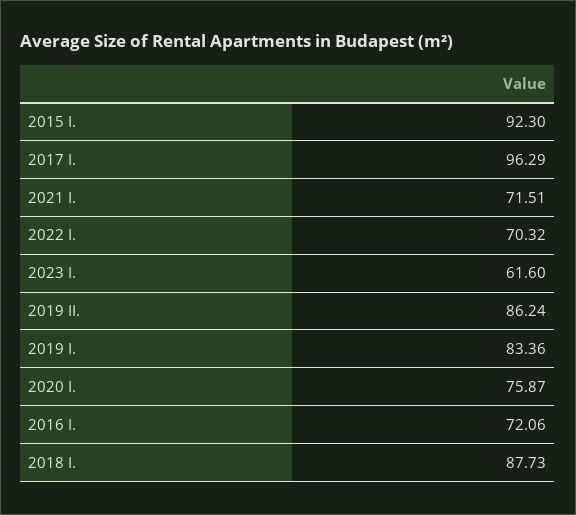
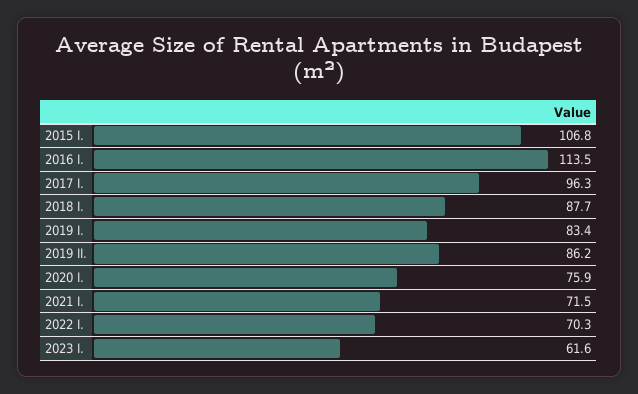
2015 I.: 92.3 -> 106.8
2016 I.: 72.06 -> 113.5

